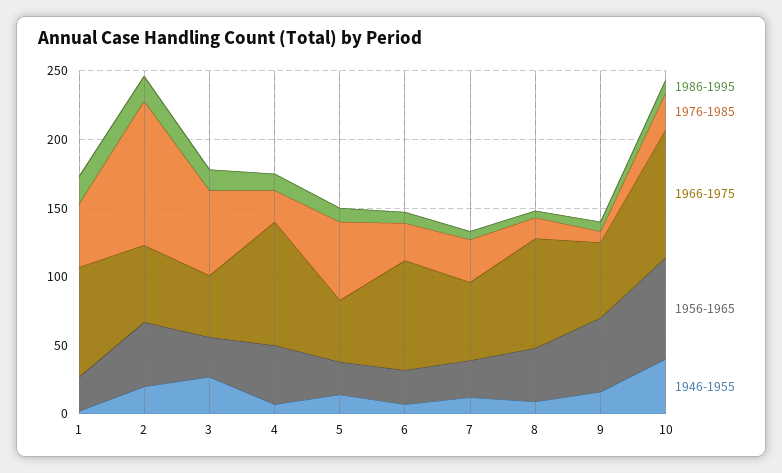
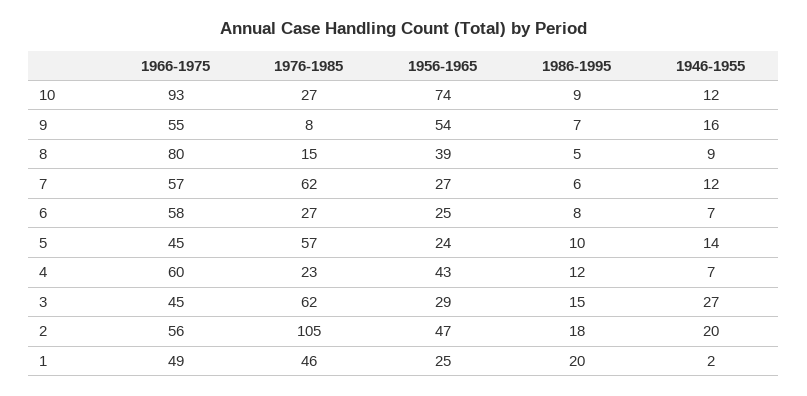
1966-1975, 1: 80 -> 49
1966-1975, 4: 90 -> 60
1966-1975, 6: 80 -> 58
1976-1985, 7: 30 -> 62
1946-1955, 10: 40 -> 12

